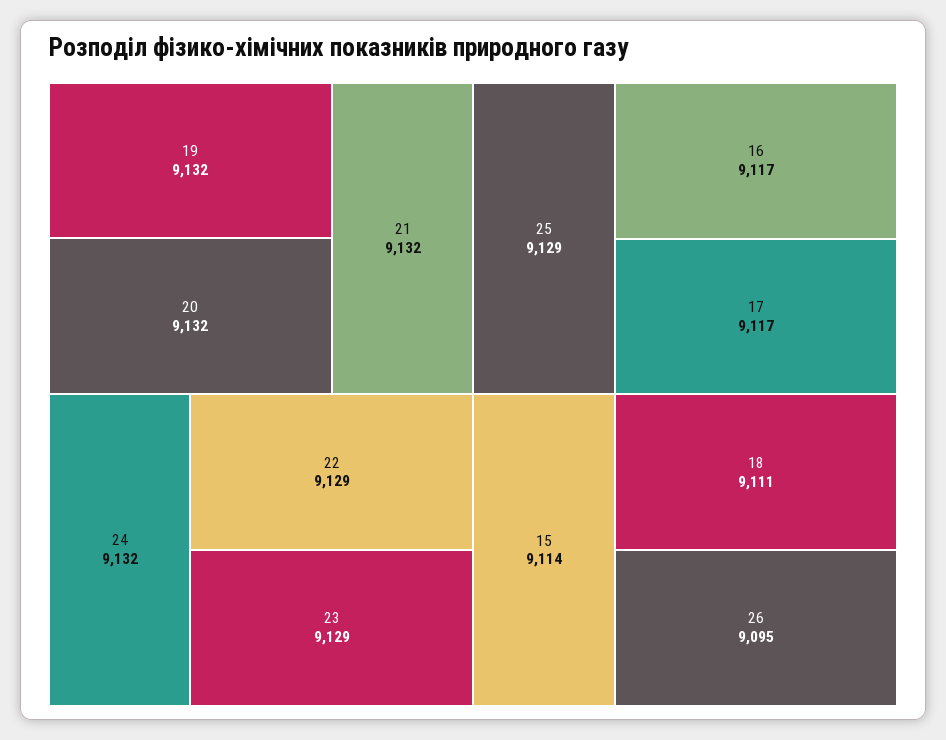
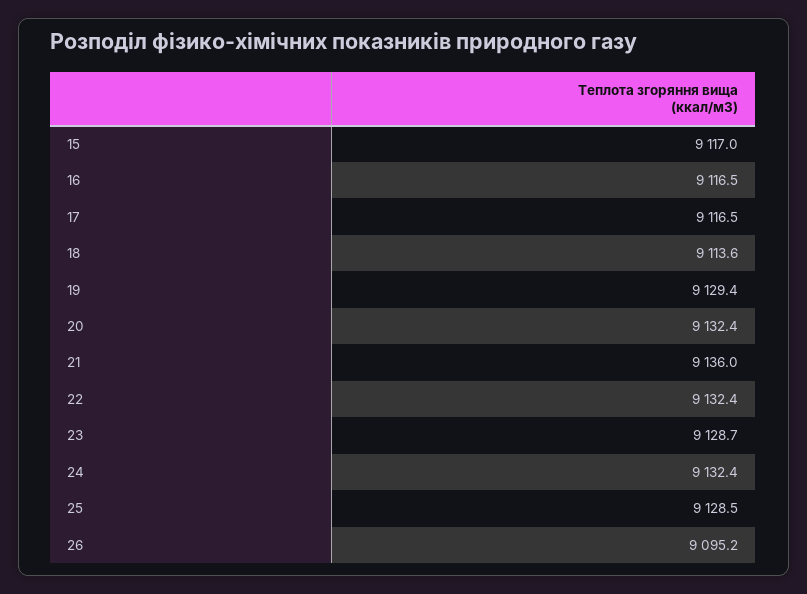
19: 9132 -> 9129.4
21: 9132 -> 9136
22: 9129 -> 9132.4
15: 9114 -> 9117
18: 9111 -> 9113.6

